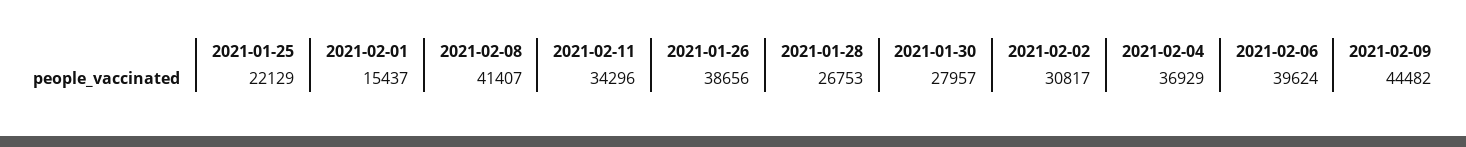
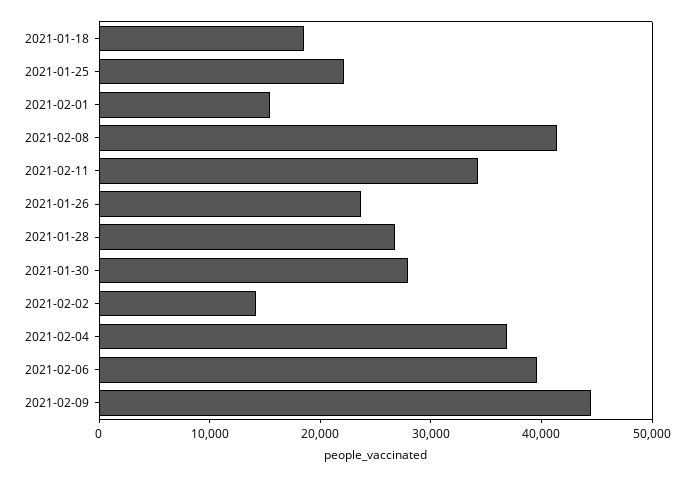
2021-01-26: 38656 -> 24000
2021-02-02: 30817 -> 14000
2021-01-18: none -> 18000

